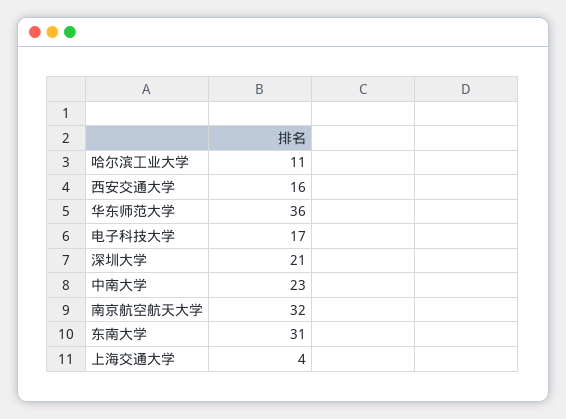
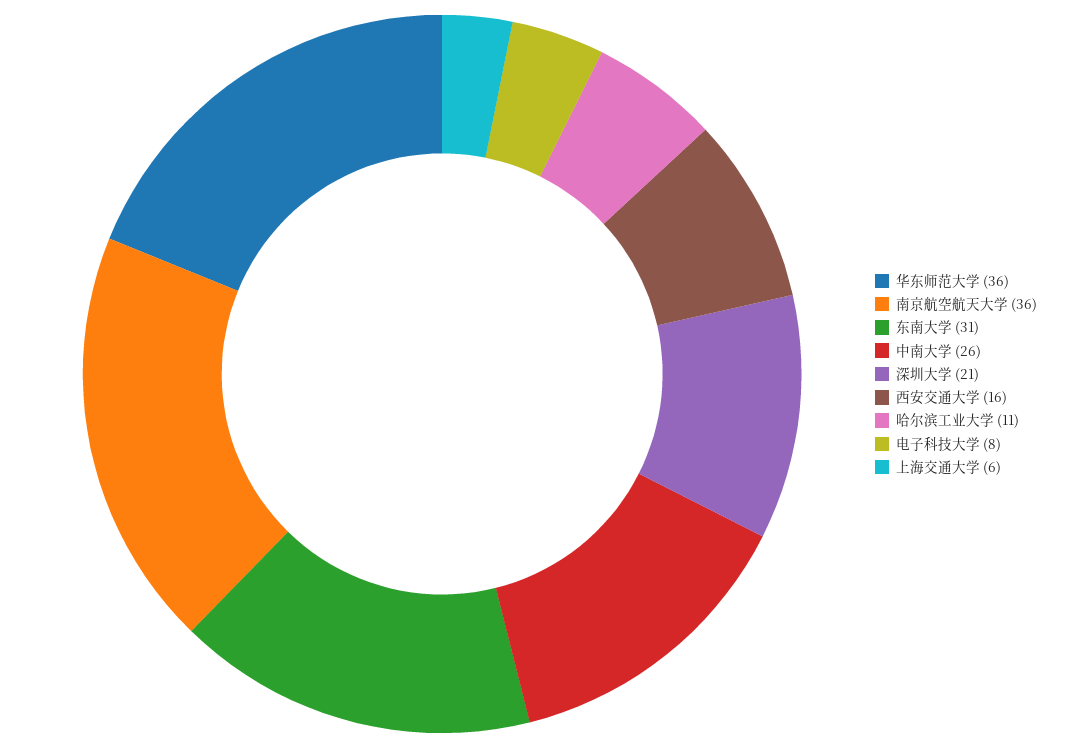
电子科技大学: 17 -> 8
中南大学: 23 -> 26
南京航空航天大学: 32 -> 36
上海交通大学: 4 -> 6

